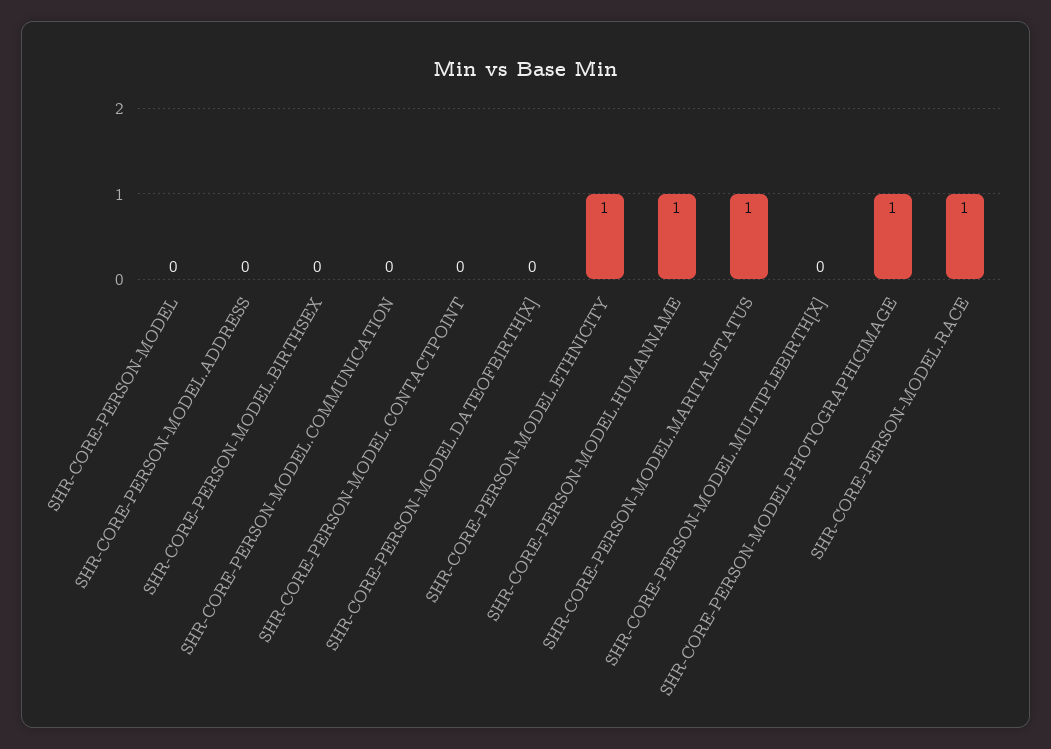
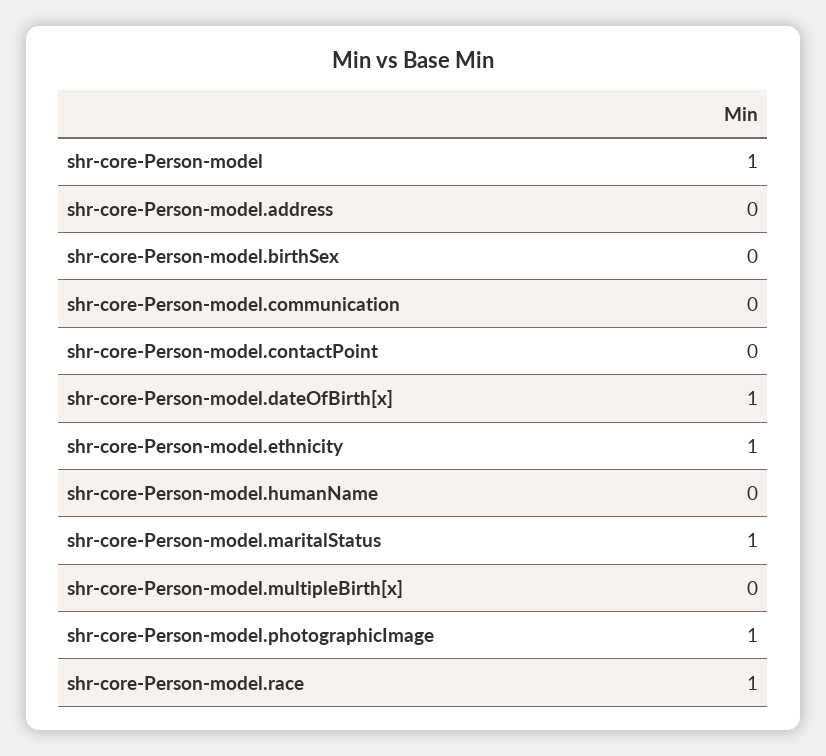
SHR-CORE-PERSON-MODEL: 0 -> 1
SHR-CORE-PERSON-MODEL.DATEOFBIRTH[X]: 0 -> 1
SHR-CORE-PERSON-MODEL.HUMANNAME: 1 -> 0

